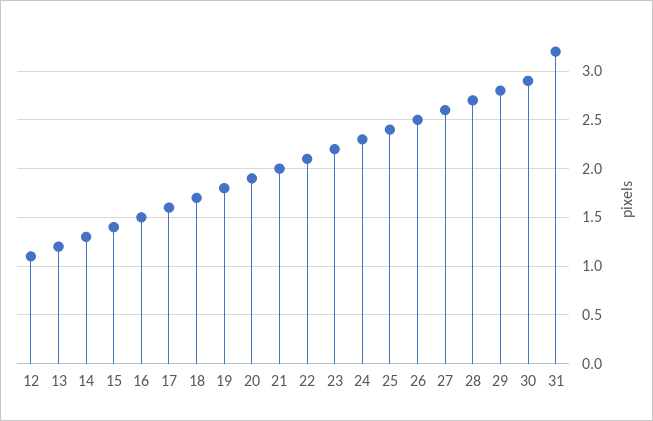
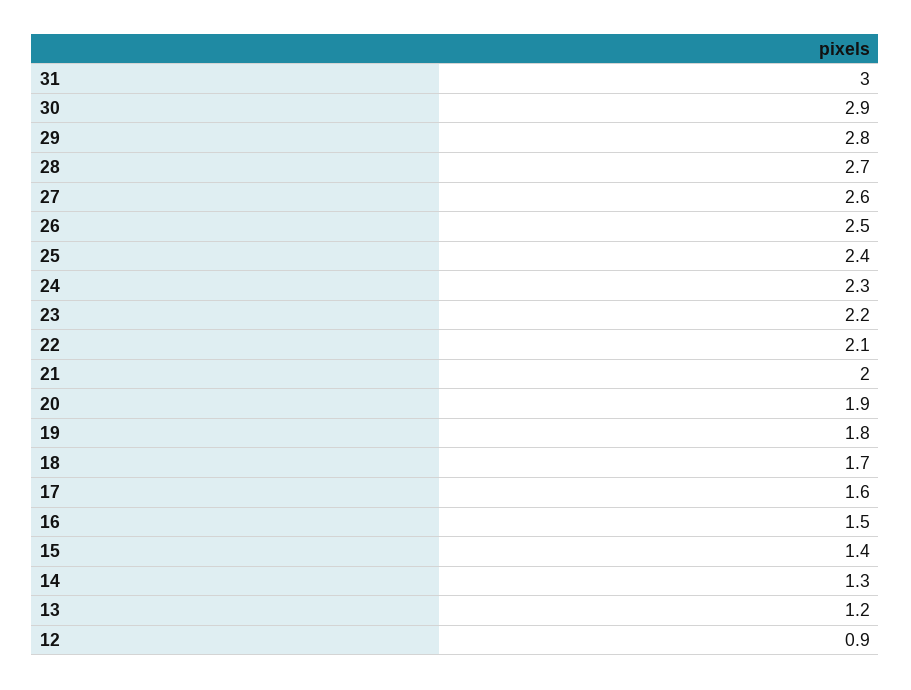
12: 1.1 -> 0.9
31: 3.2 -> 3

